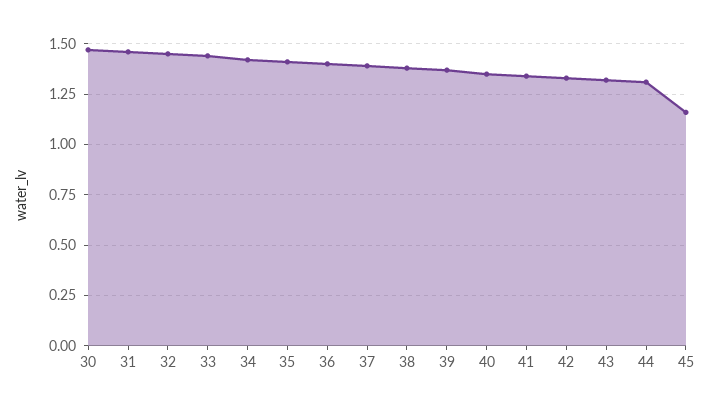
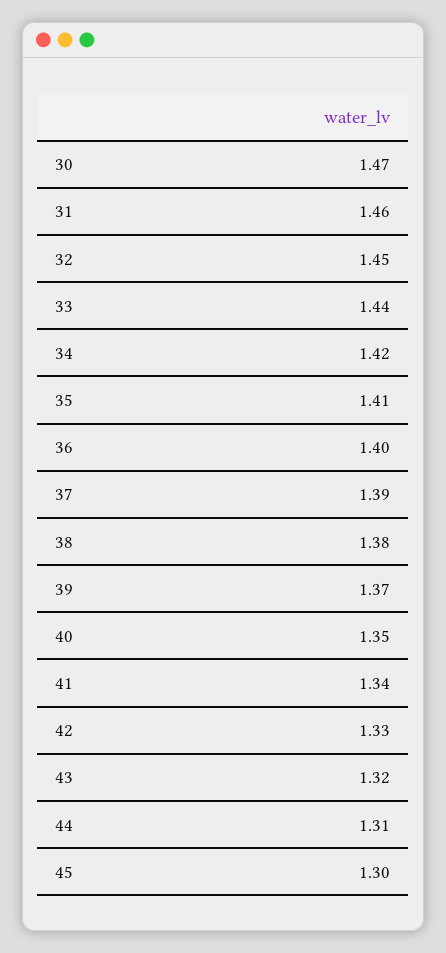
45: 1.15 -> 1.3

